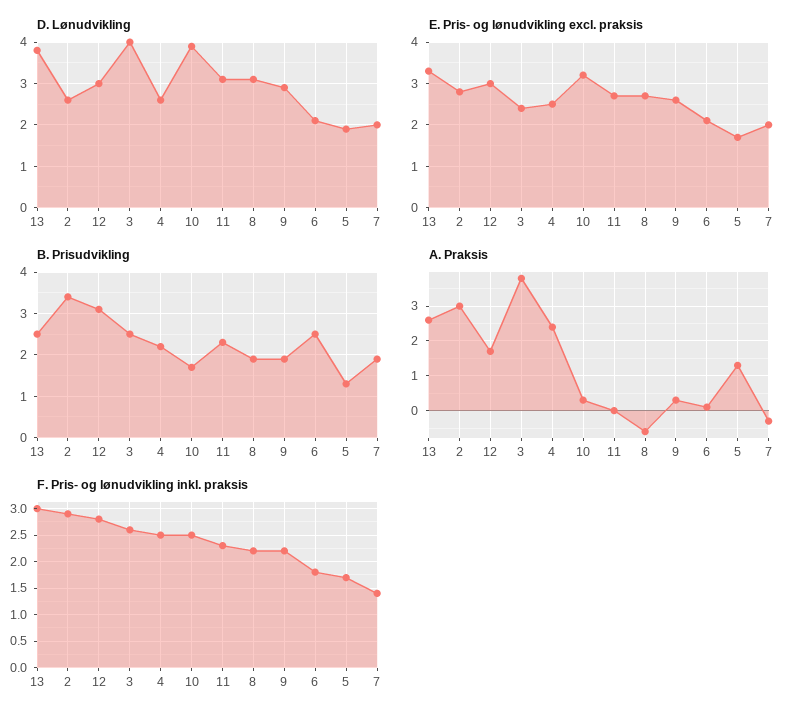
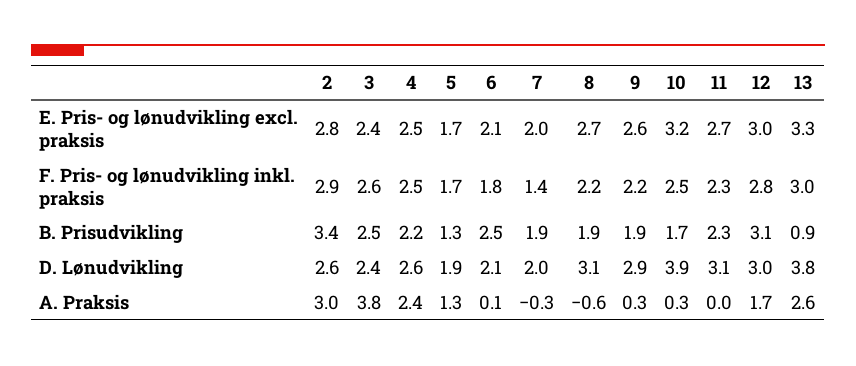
D. Lønudvikling, 3: 4 -> 2.4
B. Prisudvikling, 13: 2.5 -> 0.9

